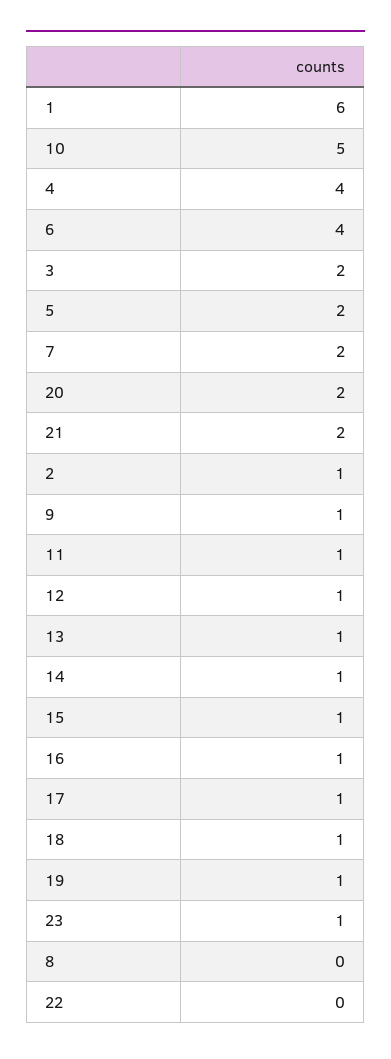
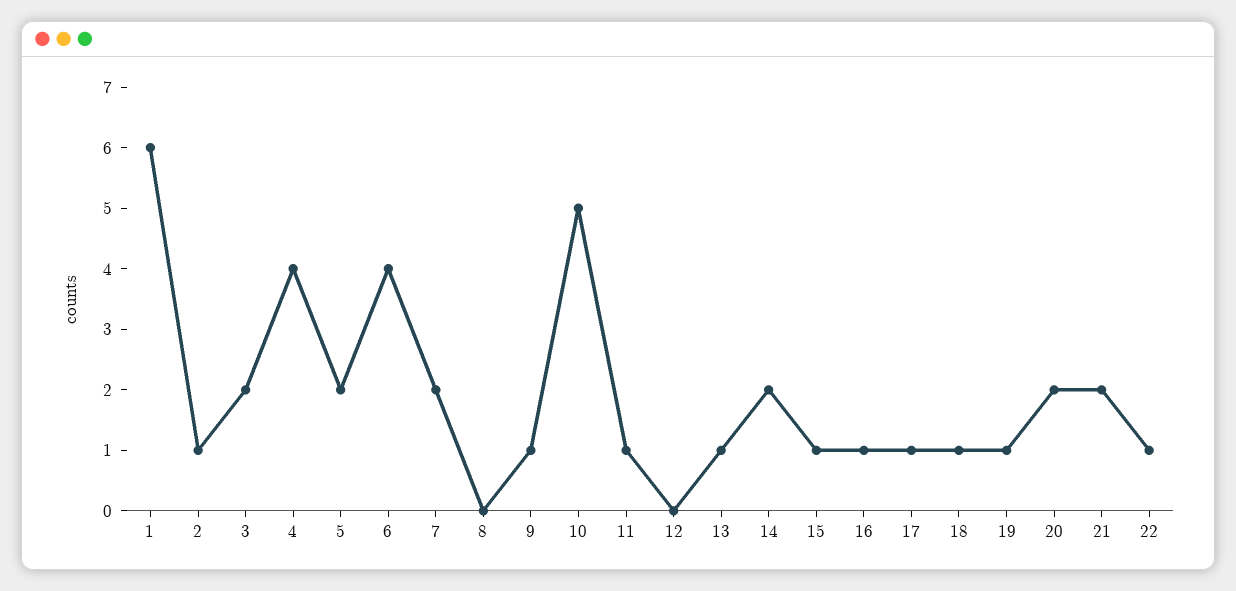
12: 1 -> 0
14: 1 -> 2
23: 1 -> none
22: 0 -> 1

